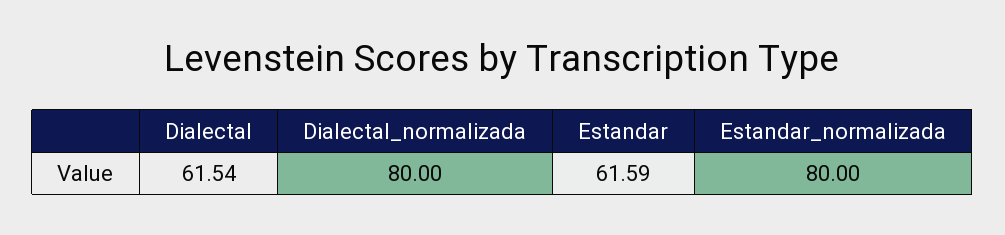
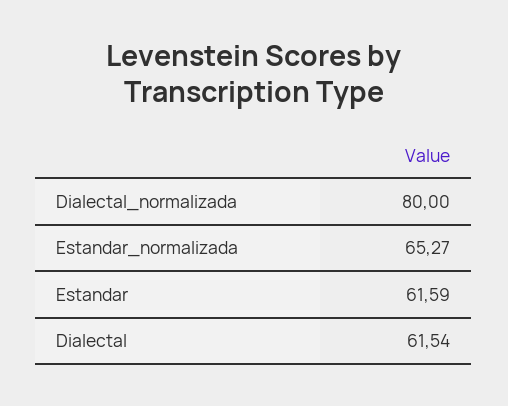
Estandar_normalizada: 80 -> 65.27

